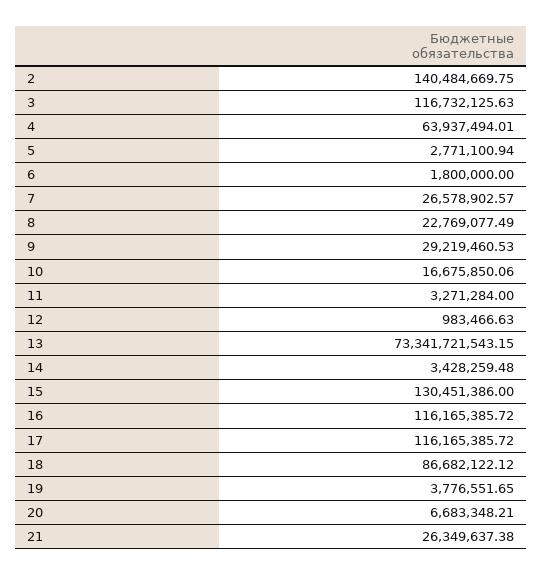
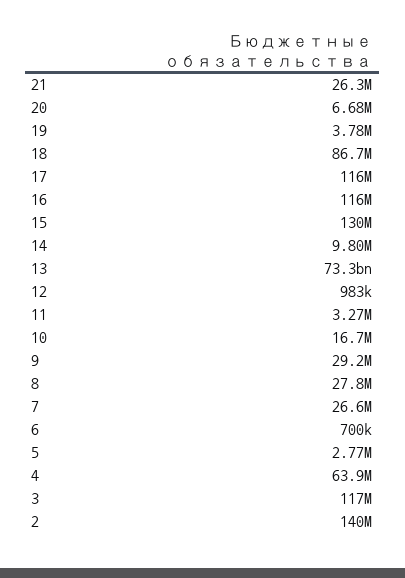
6: 1800000 -> 700000
8: 22769077.49 -> 27800000
14: 3428259.48 -> 9800000

